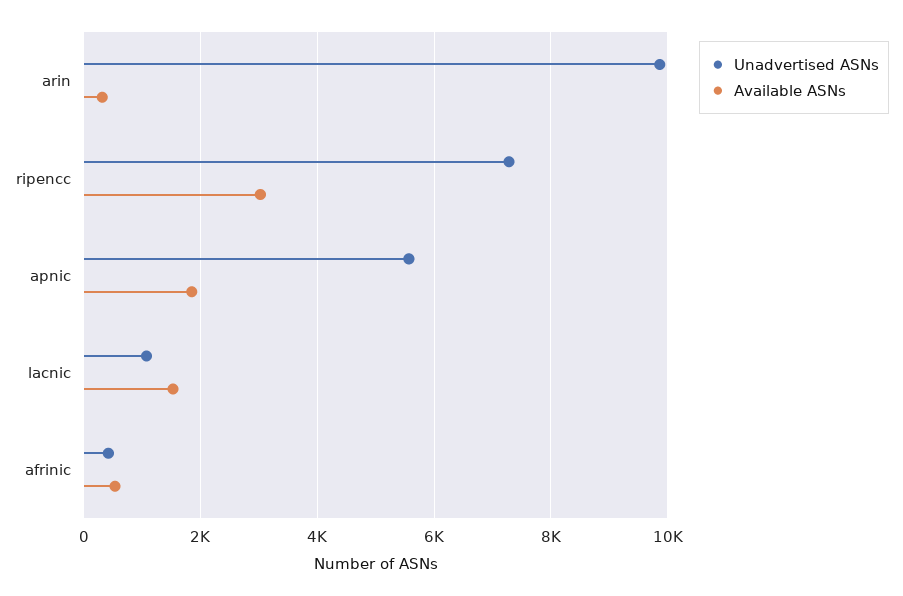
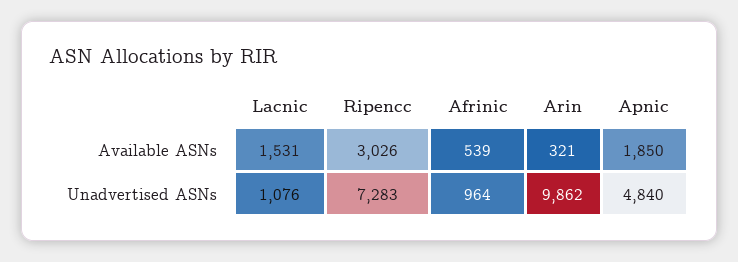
Unadvertised ASNs, apnic: 5600 -> 4840
Unadvertised ASNs, afrinic: 400 -> 964

